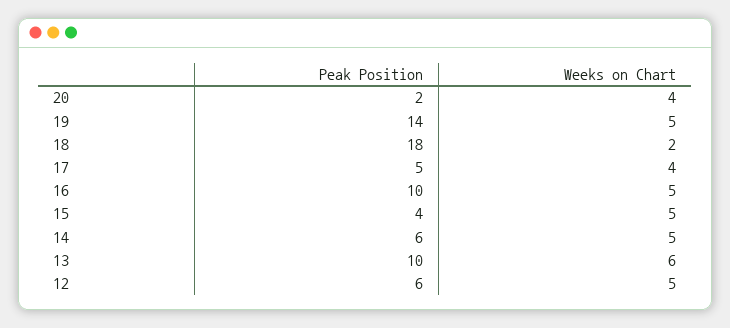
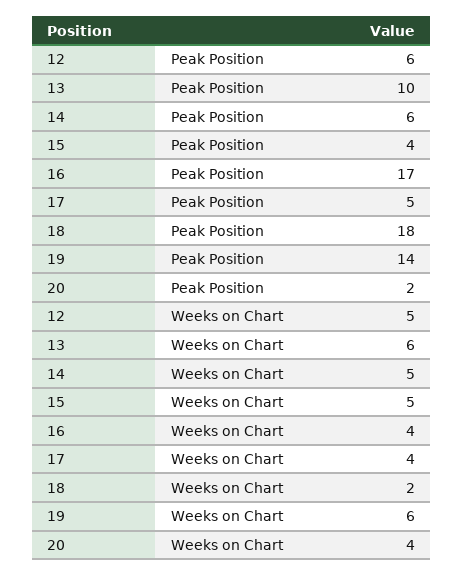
Weeks on Chart, 19: 5 -> 6
Peak Position, 16: 10 -> 17
Weeks on Chart, 16: 5 -> 4

